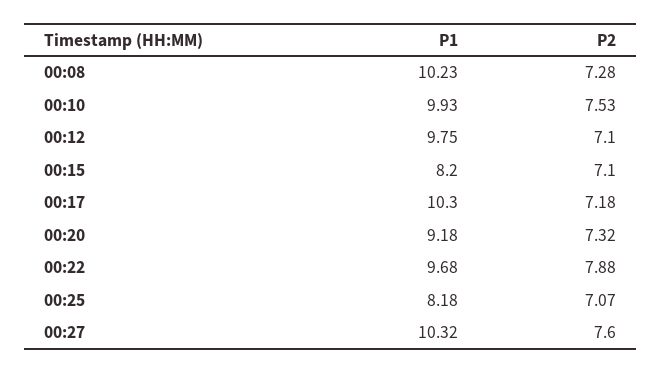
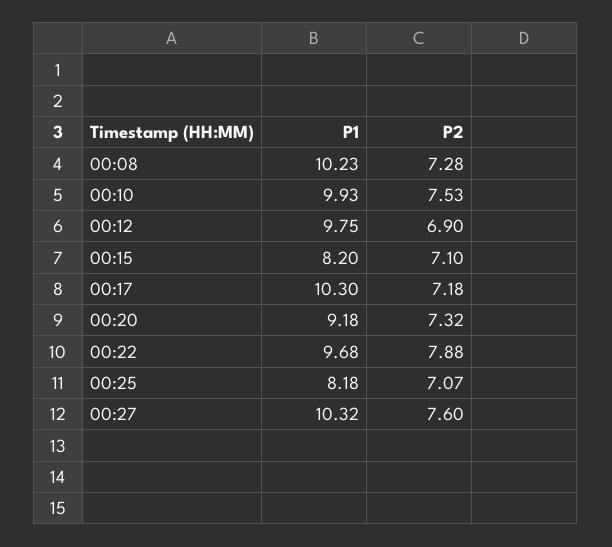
P2, 00:12: 7.1 -> 6.9

